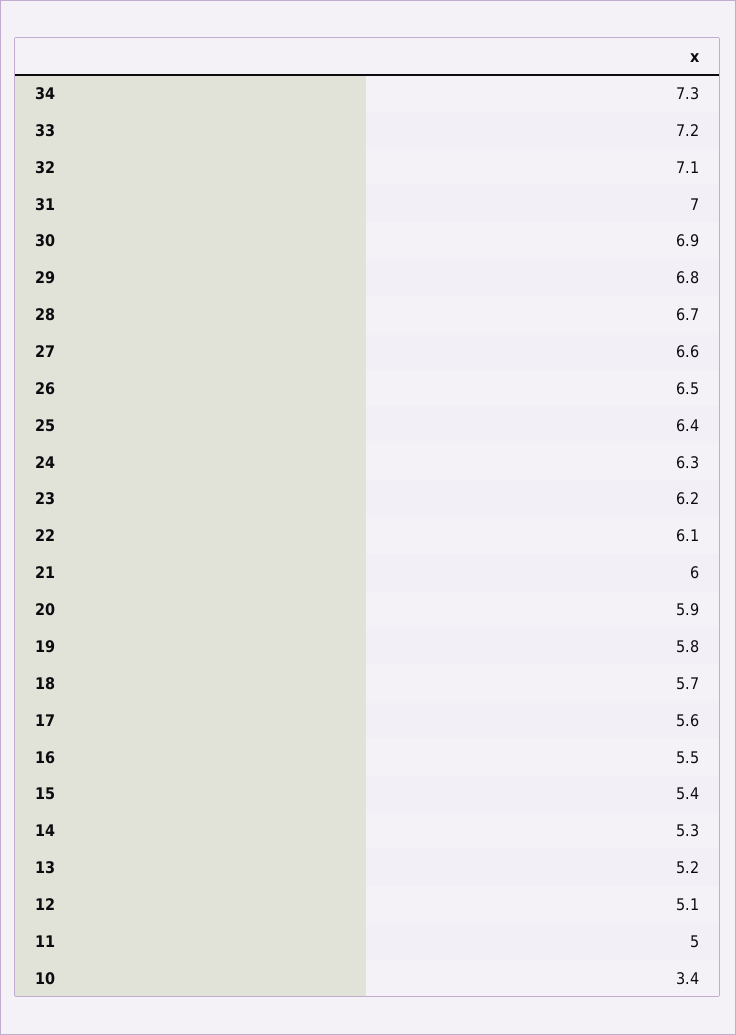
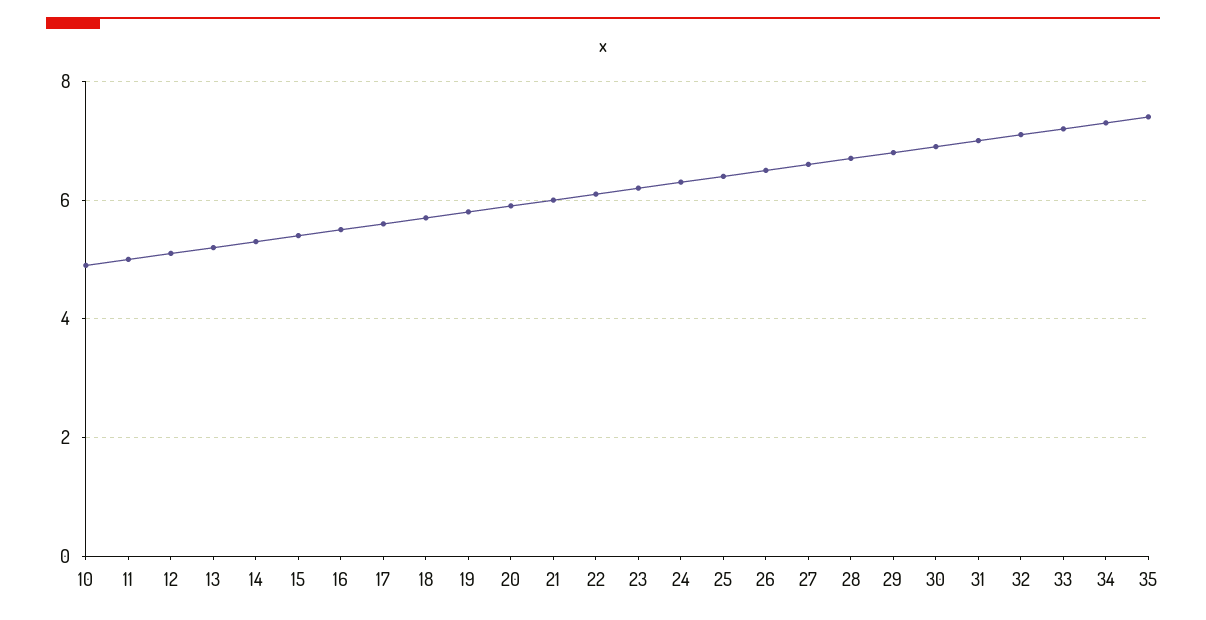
10: 3.4 -> 5
35: none -> 7.5

